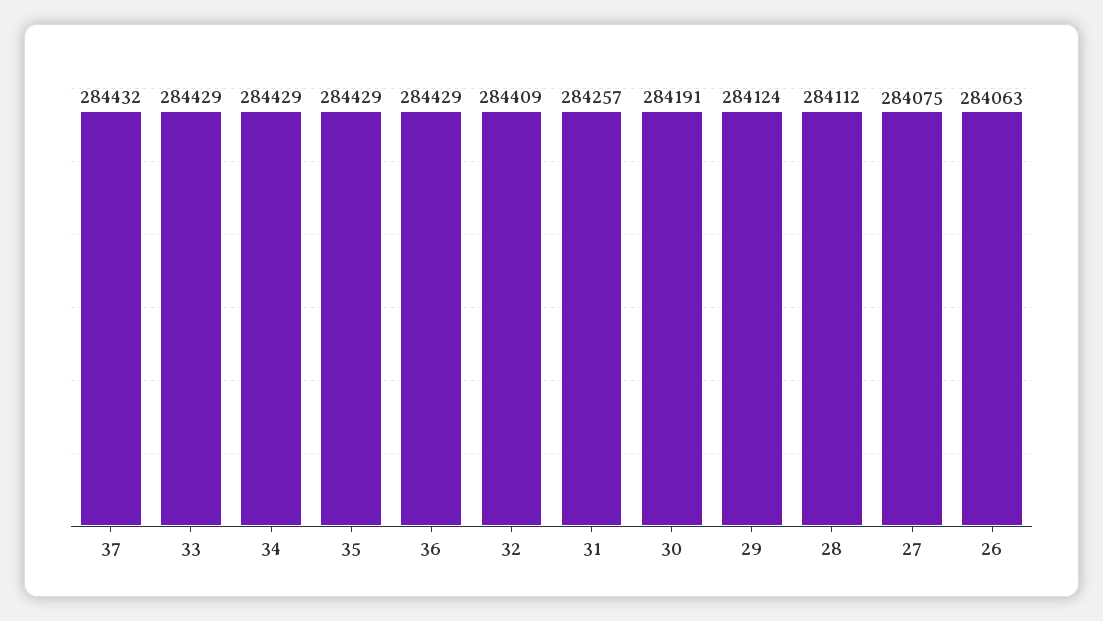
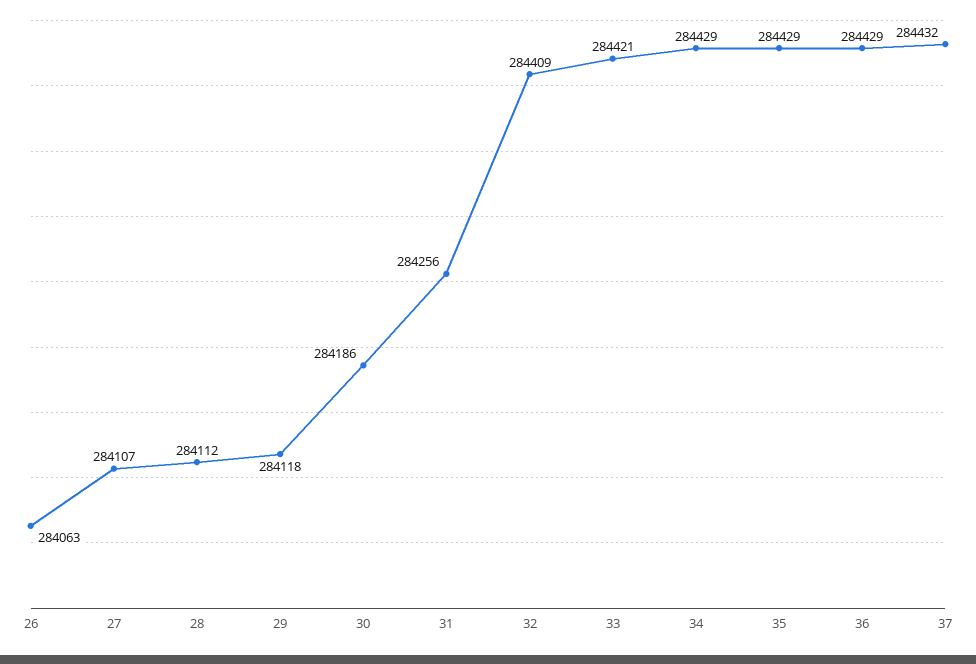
33: 284429 -> 284421
31: 284257 -> 284256
30: 284191 -> 284186
29: 284124 -> 284118
27: 284075 -> 284107

